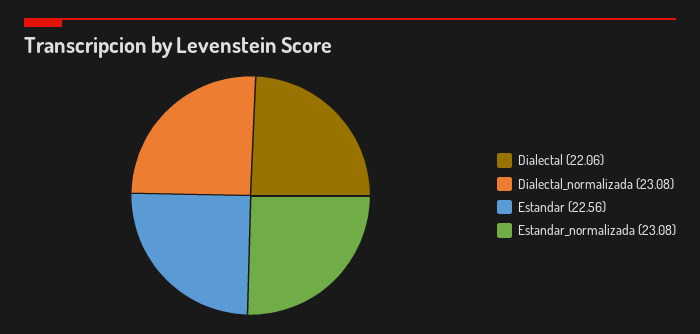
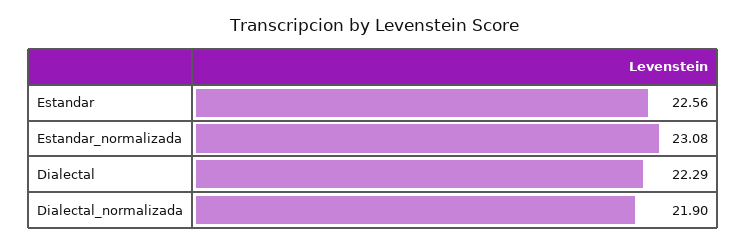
Dialectal: 22.06 -> 22.29
Dialectal_normalizada: 23.08 -> 21.9

